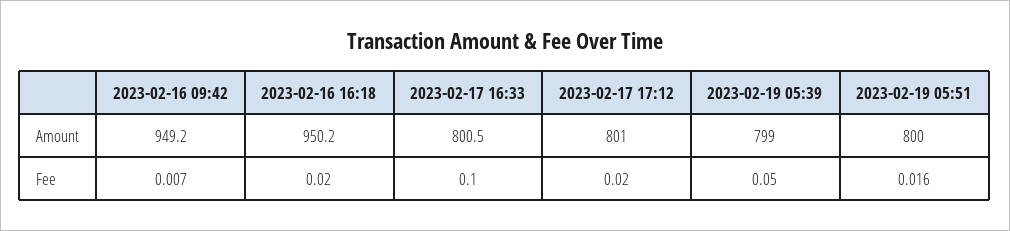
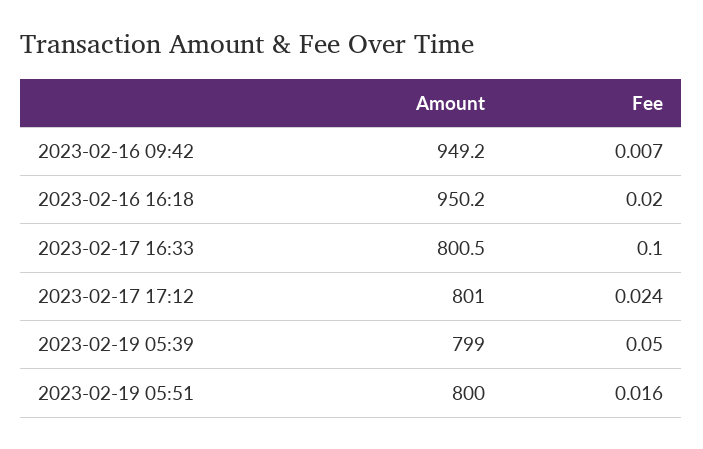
2023-02-17 17:12, Fee: 0.02 -> 0.024

